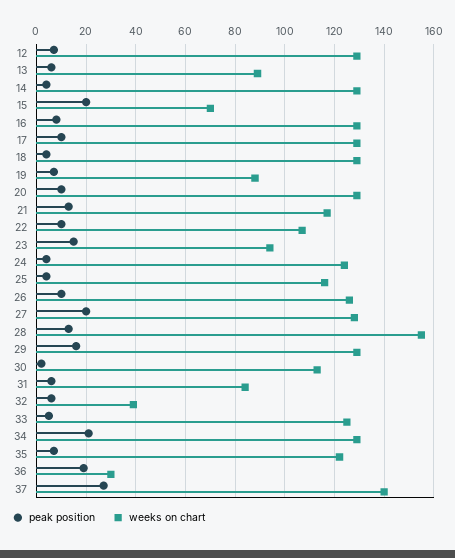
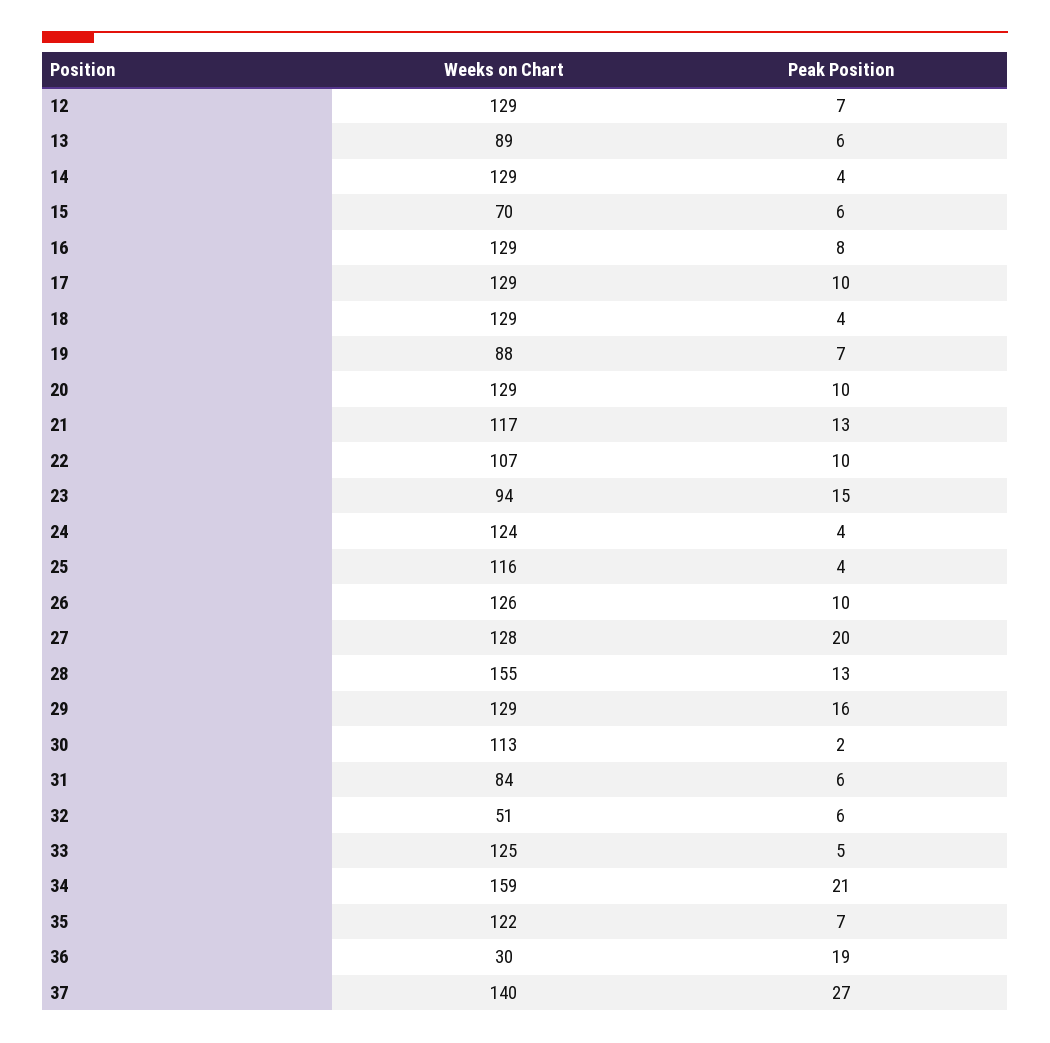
peak position, 15: 20 -> 6
weeks on chart, 32: 40 -> 51
weeks on chart, 34: 130 -> 159

